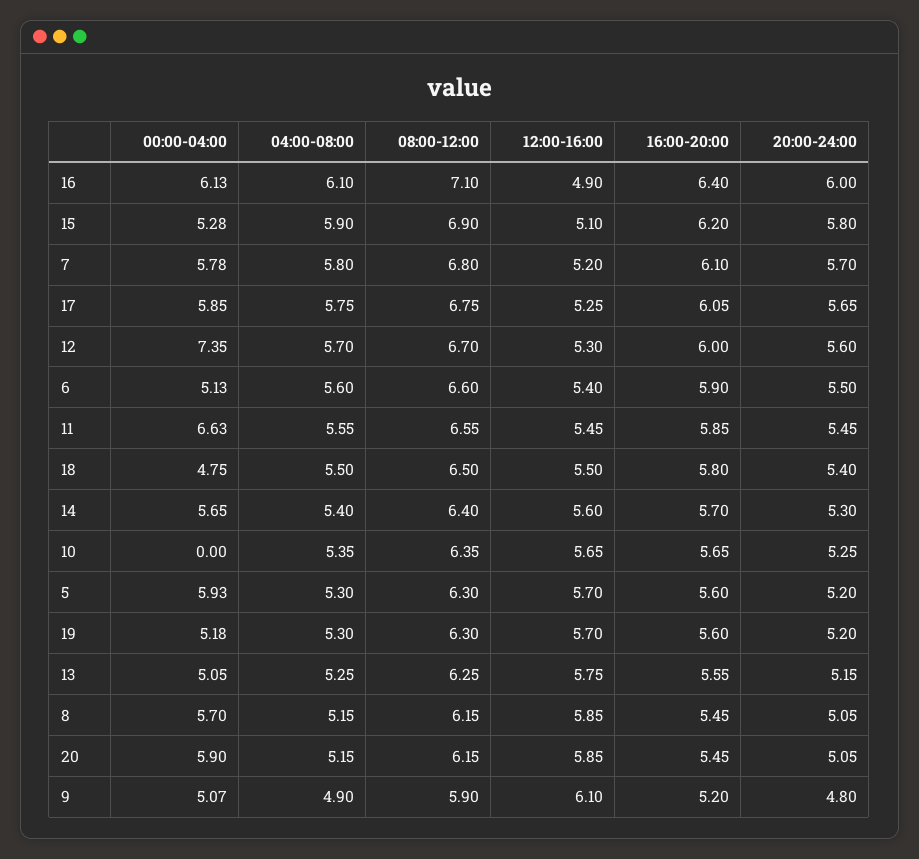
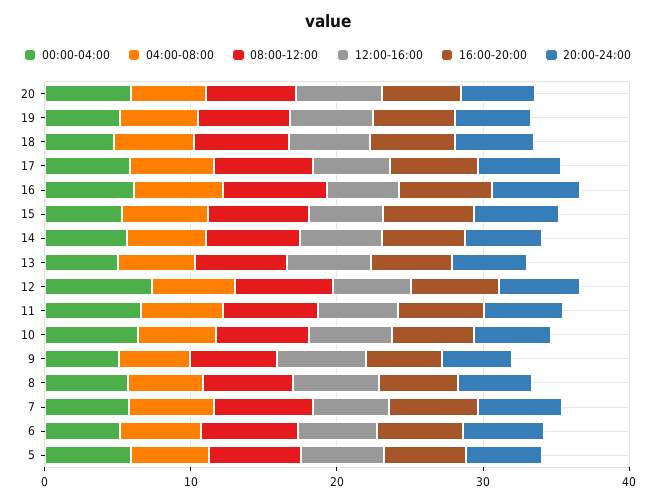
00:00-04:00, 10: 0 -> 6

